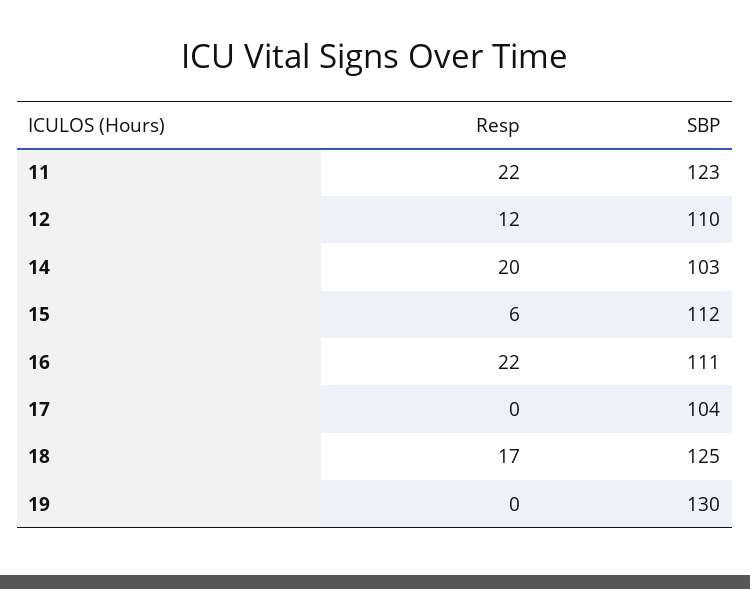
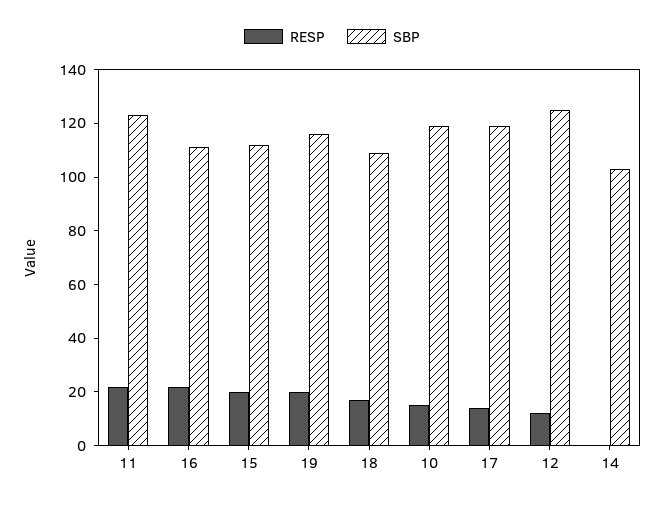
SBP, 12: 110 -> 125
Resp, 14: 20 -> 0
Resp, 15: 6 -> 20
Resp, 17: 0 -> 15
SBP, 17: 104 -> 120
SBP, 18: 125 -> 110
Resp, 19: 0 -> 20
SBP, 19: 130 -> 115
Resp, 10: none -> 15
SBP, 10: none -> 120

